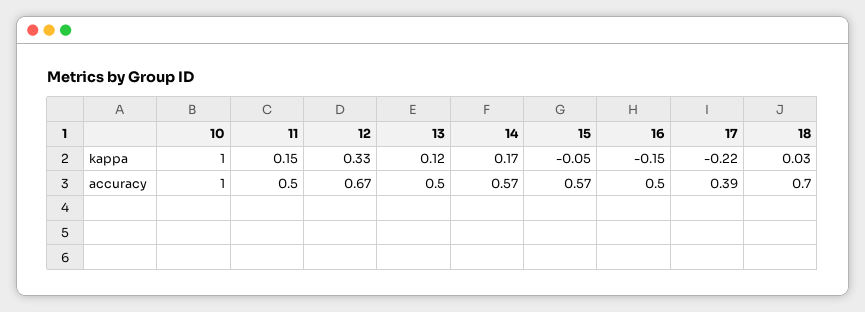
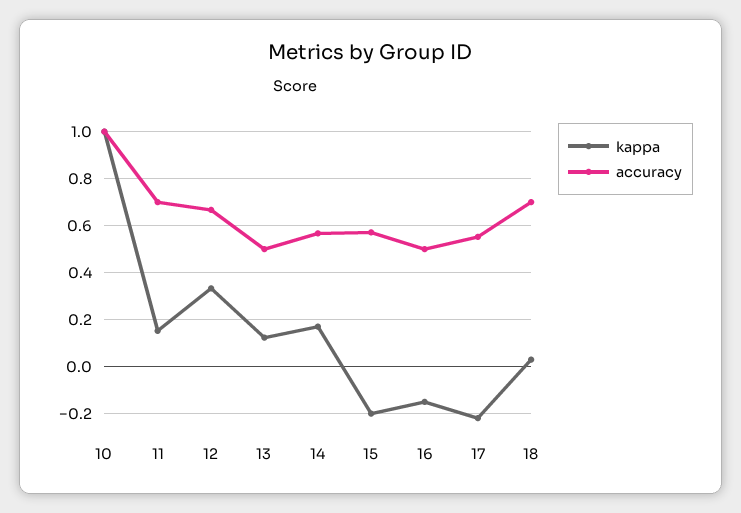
kappa, 15: -0.05 -> -0.2
accuracy, 11: 0.5 -> 0.7
accuracy, 17: 0.39 -> 0.55

